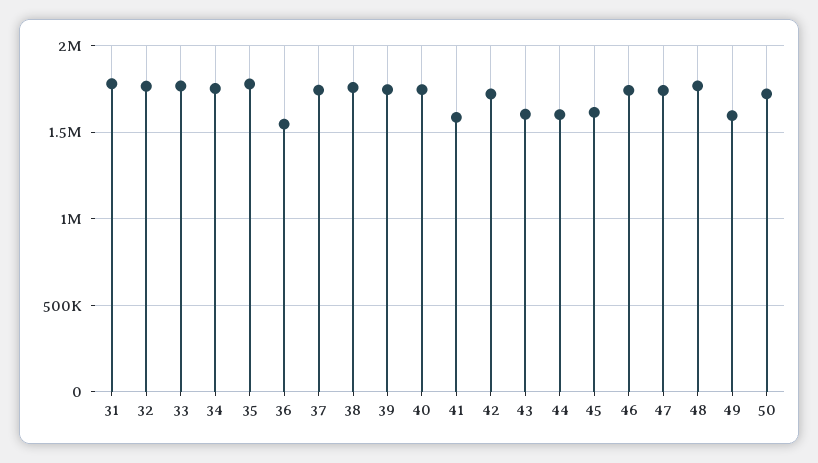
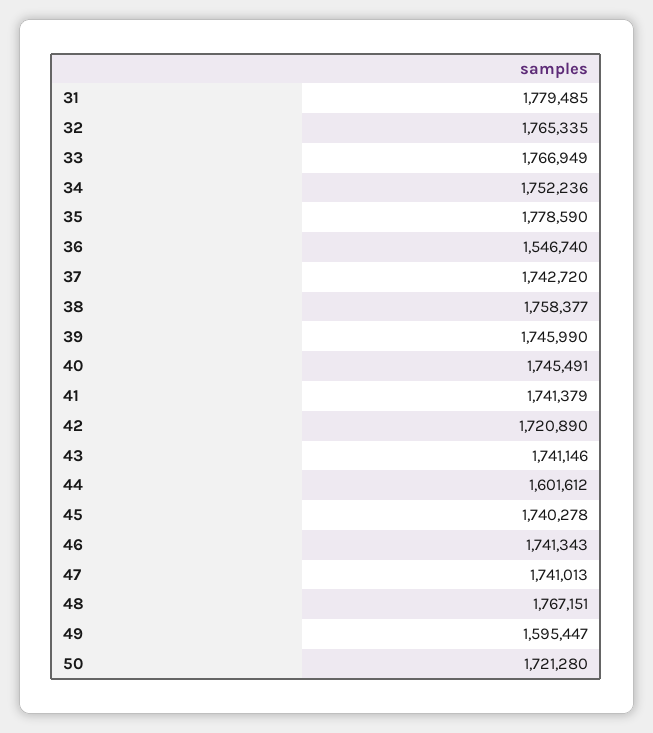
41: 1600000 -> 1741379
43: 1600000 -> 1741146
45: 1600000 -> 1740278

